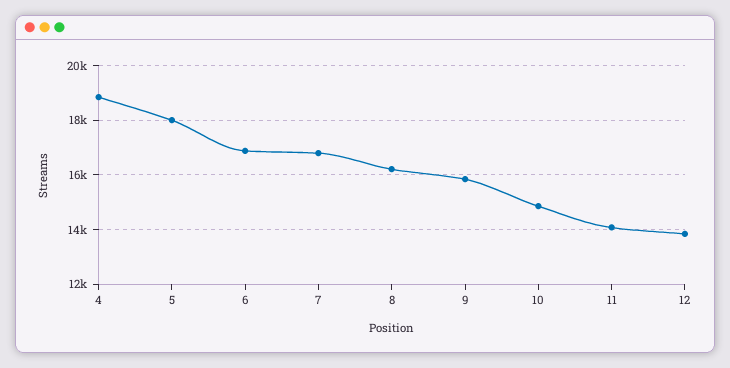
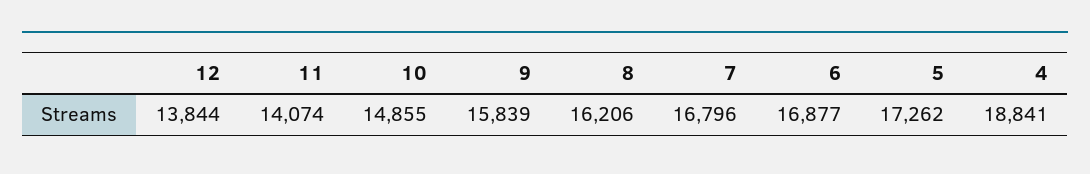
5: 18000 -> 17262

